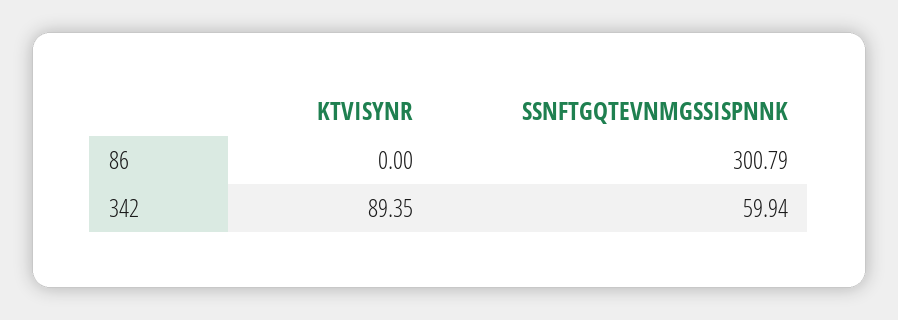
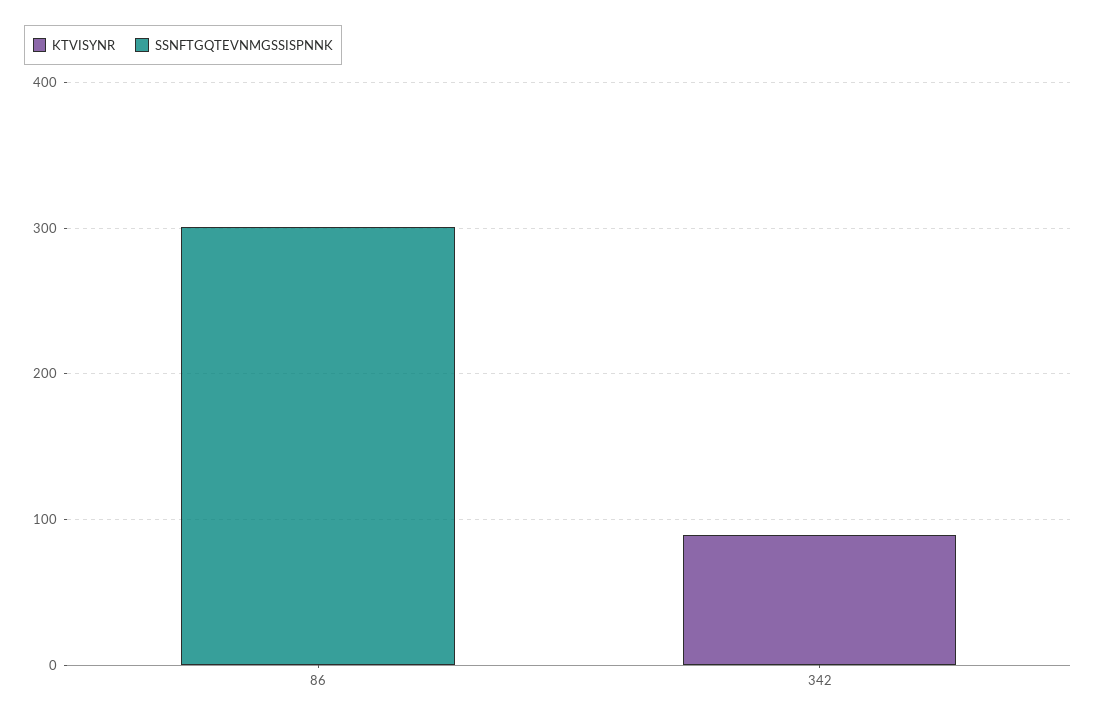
SSNFTGQTEVNMGSSISPNNK, 342: 59.94 -> 0

